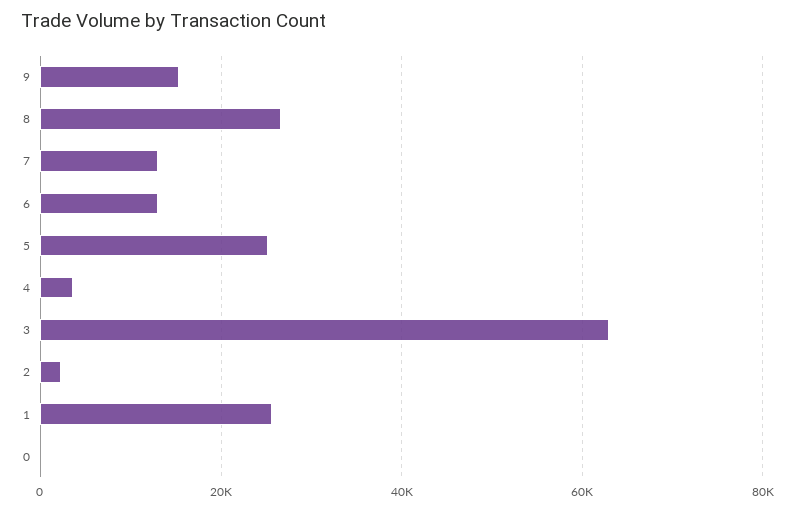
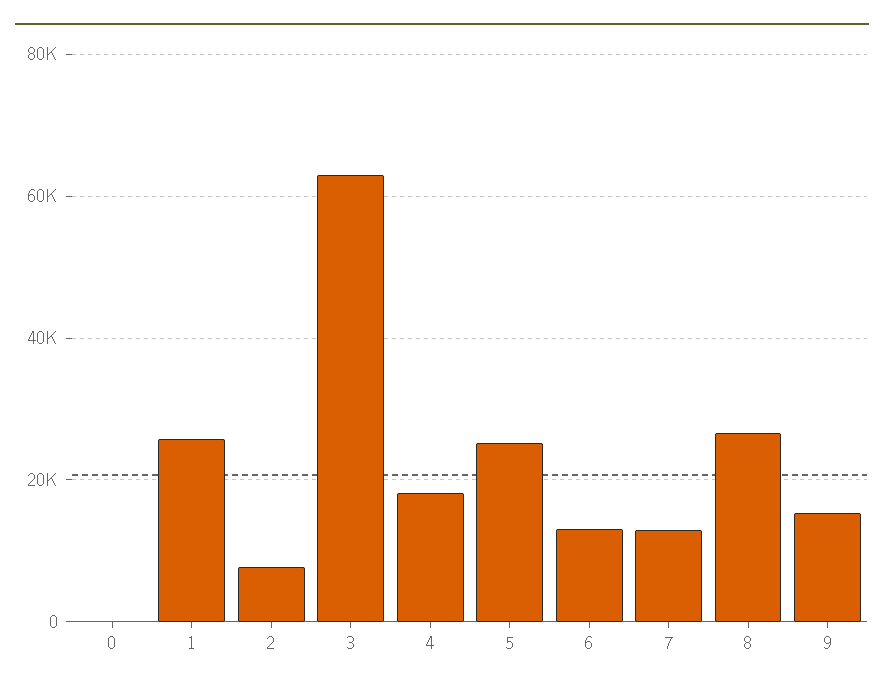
4: 4000 -> 18000
2: 2000 -> 8000

